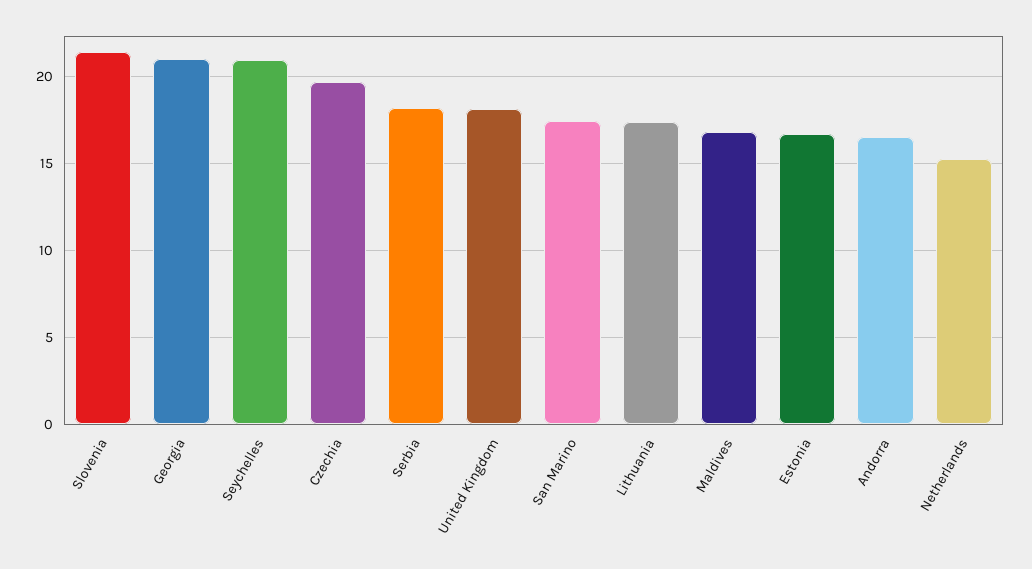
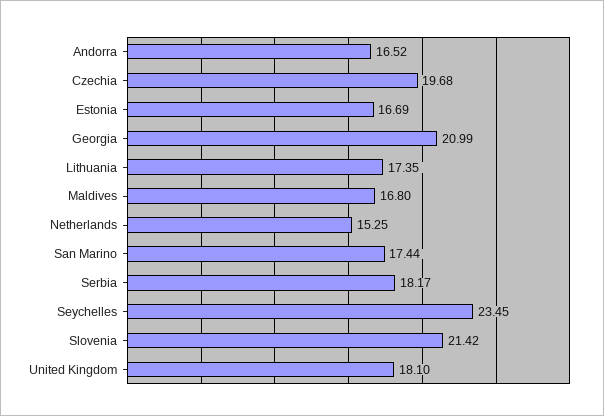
Seychelles: 21 -> 23.45

